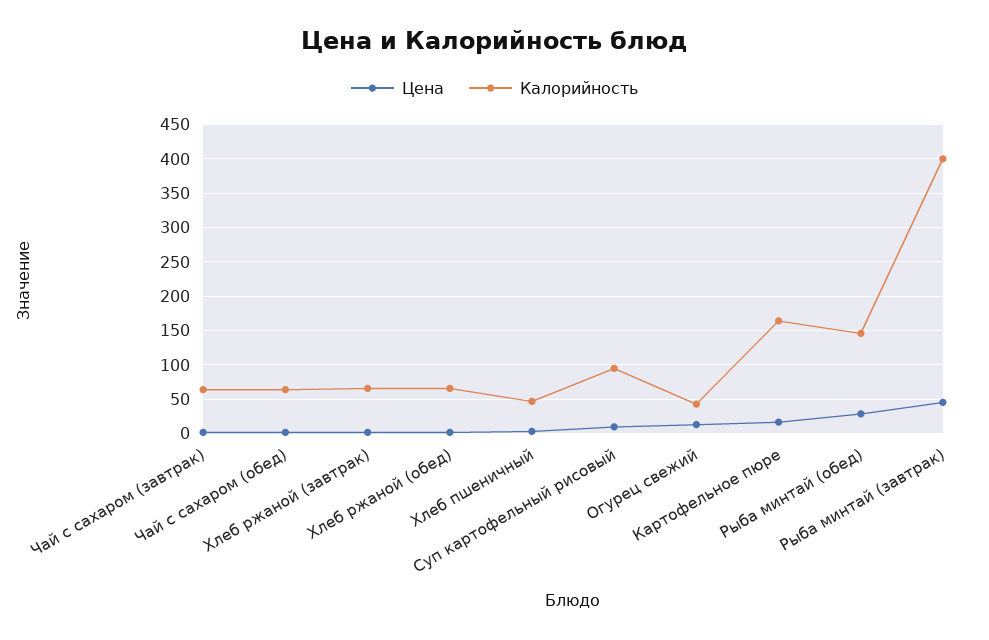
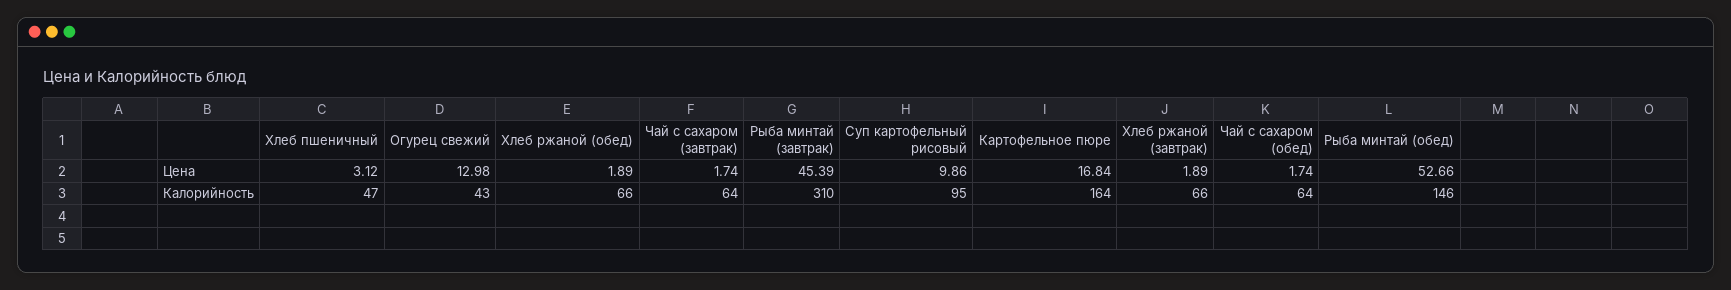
Цена, Рыба минтай (обед): 30 -> 52.66
Калорийность, Рыба минтай (завтрак): 400 -> 310

